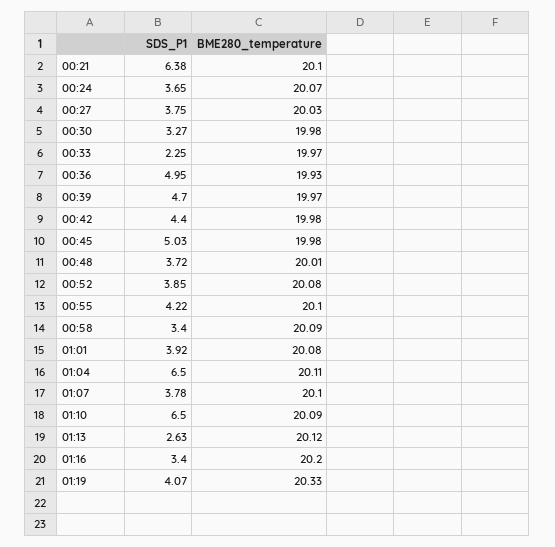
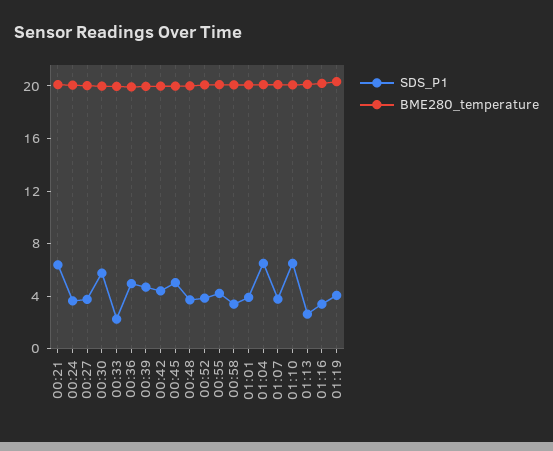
SDS_P1, 00:30: 3.27 -> 6

